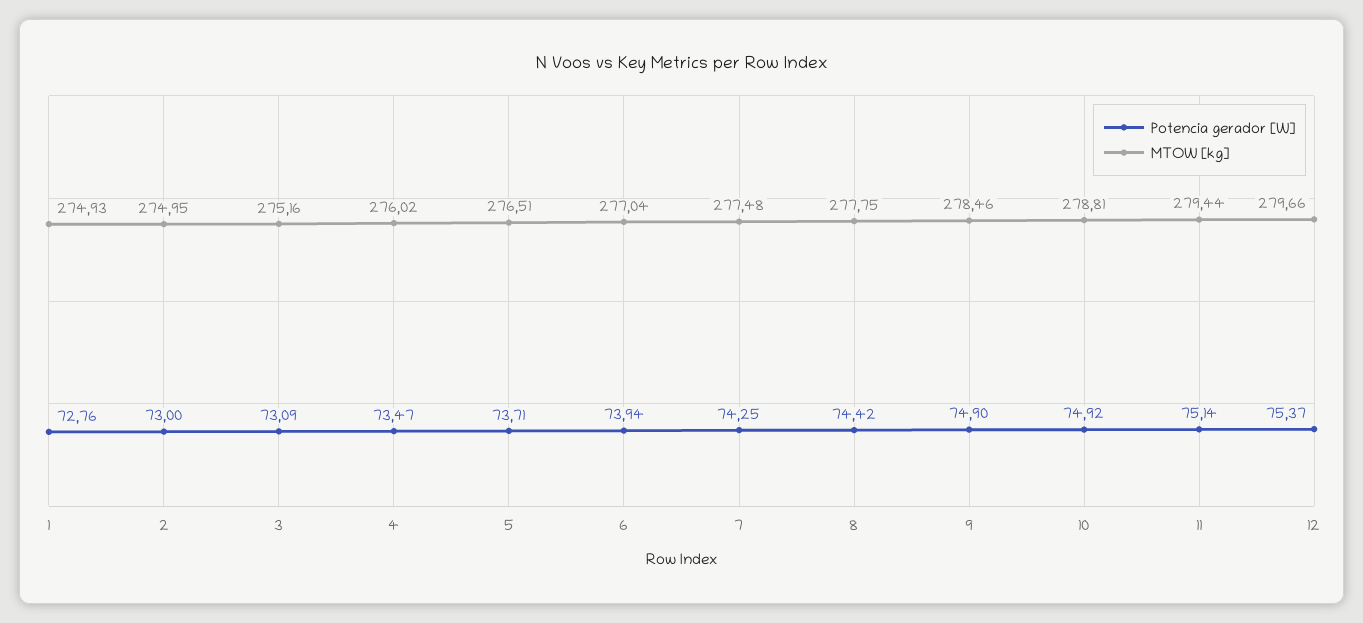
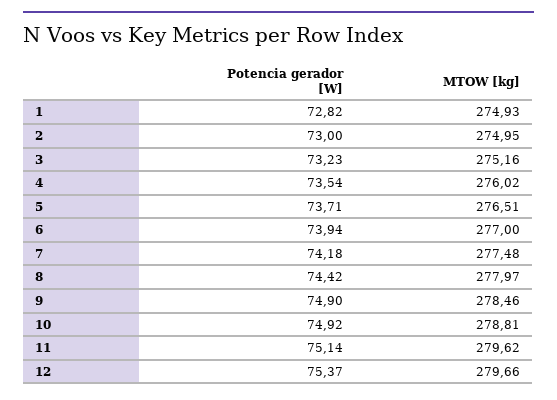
Potencia gerador [W], 1: 72.76 -> 72.82
Potencia gerador [W], 3: 73.09 -> 73.23
Potencia gerador [W], 4: 73.47 -> 73.54
MTOW [kg], 6: 277.04 -> 277
Potencia gerador [W], 7: 74.25 -> 74.18
MTOW [kg], 8: 277.75 -> 277.97
MTOW [kg], 11: 279.44 -> 279.62

